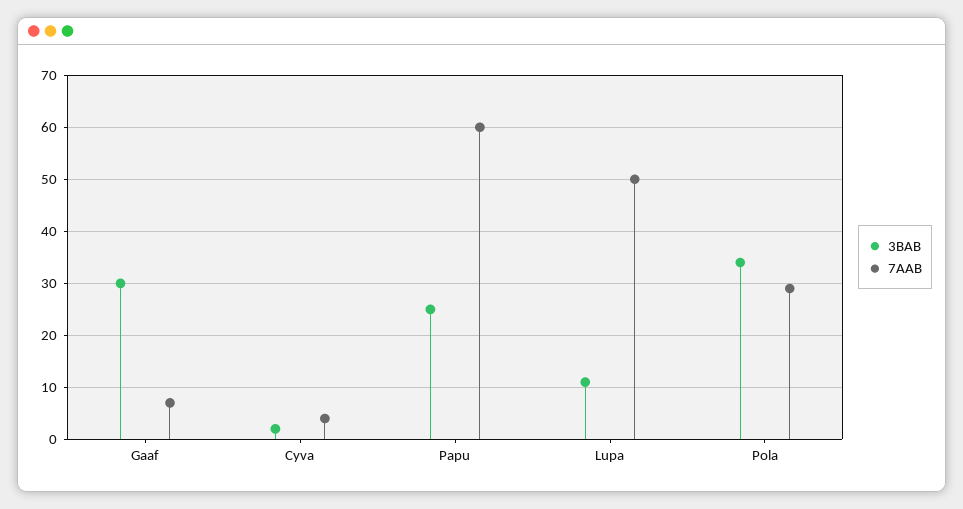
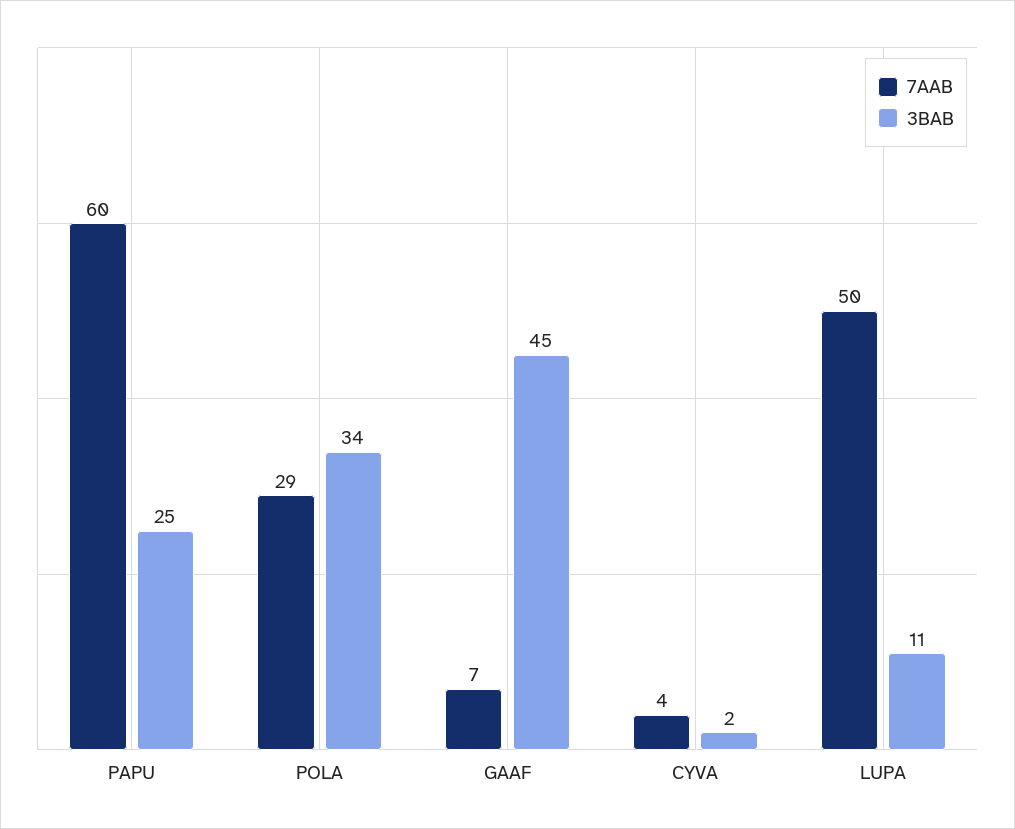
3BAB, Gaaf: 30 -> 45

